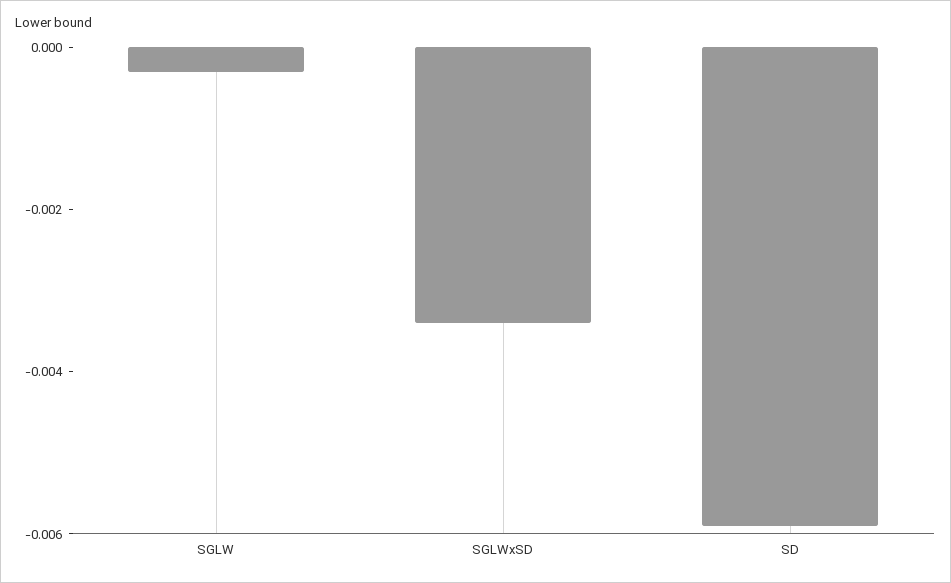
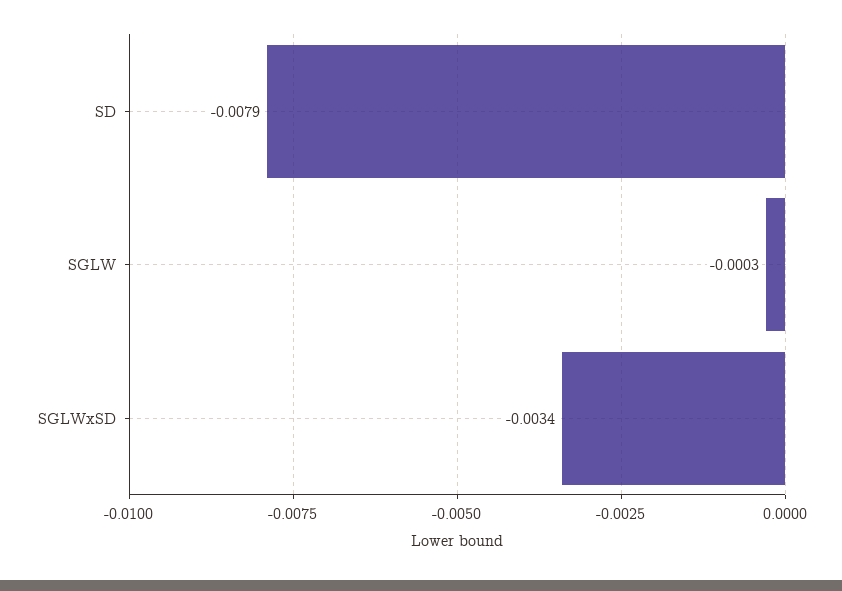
SD: -0.006 -> -0.0079

